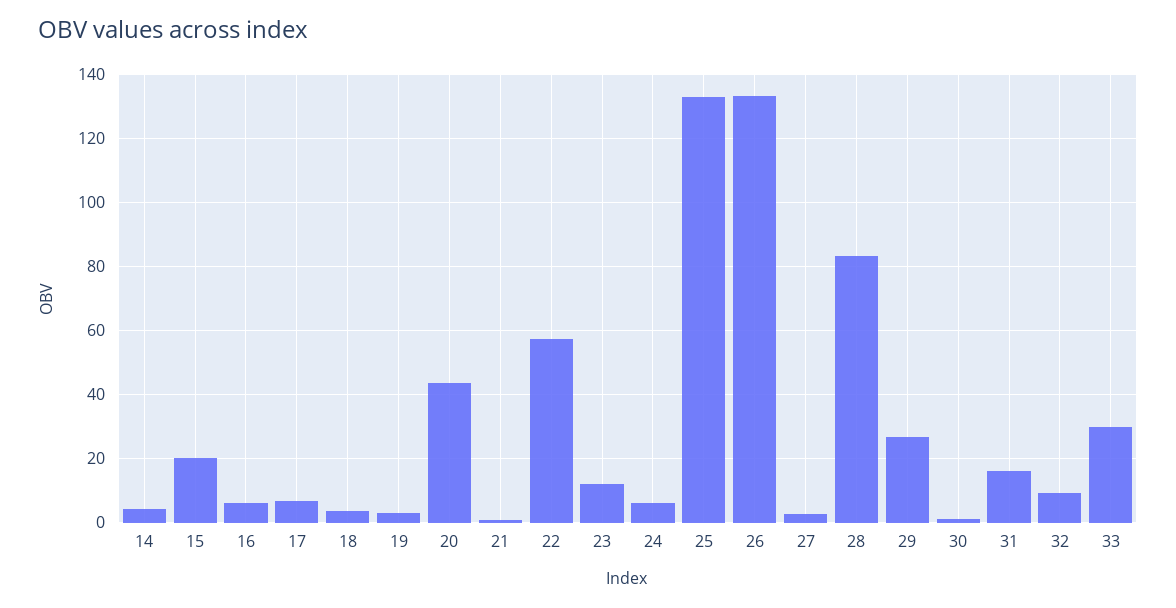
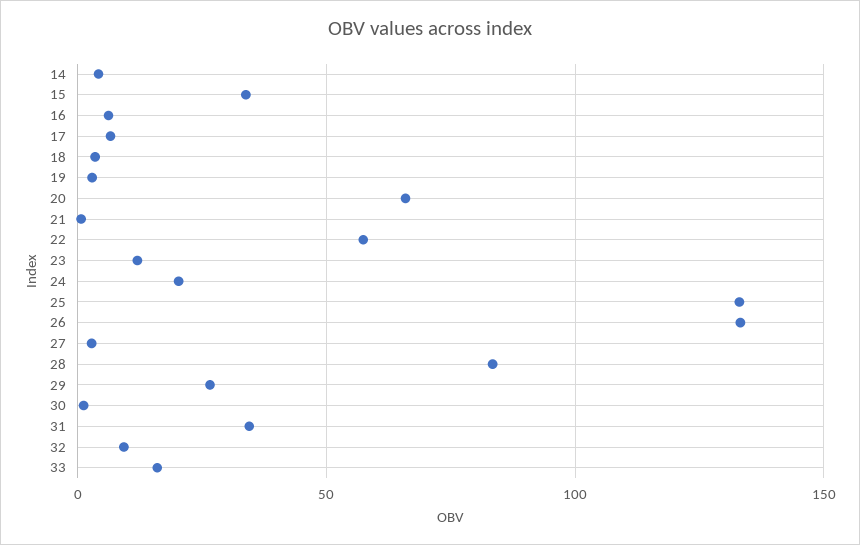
15: 20 -> 35
20: 44 -> 65
24: 6 -> 20
31: 16 -> 35
33: 30 -> 15

